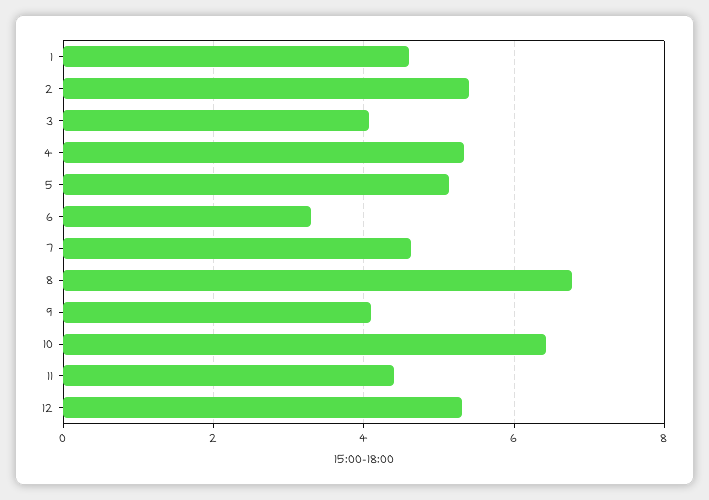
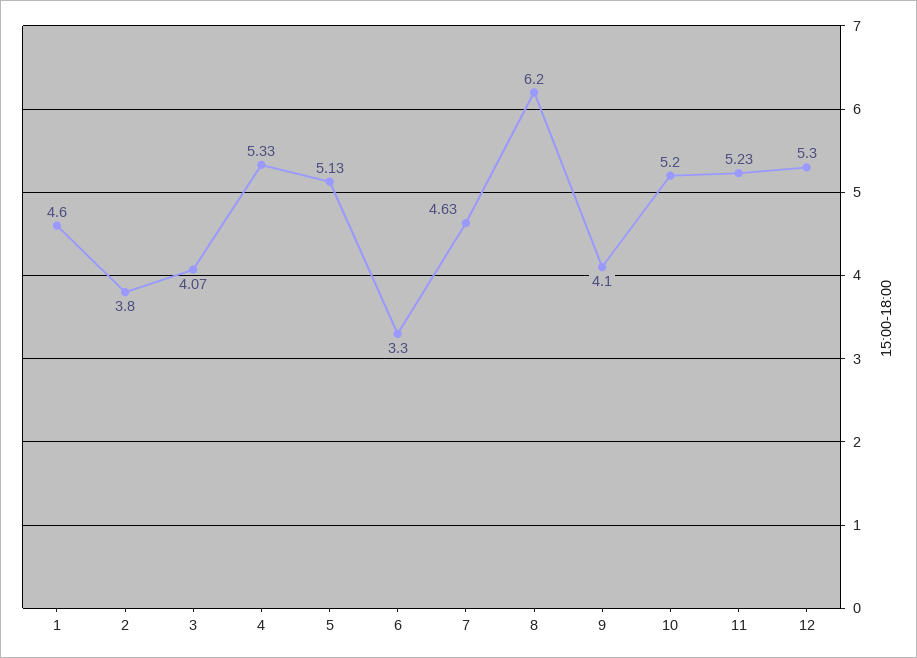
2: 5.4 -> 3.8
8: 6.8 -> 6.2
10: 6.4 -> 5.2
11: 4.4 -> 5.23

